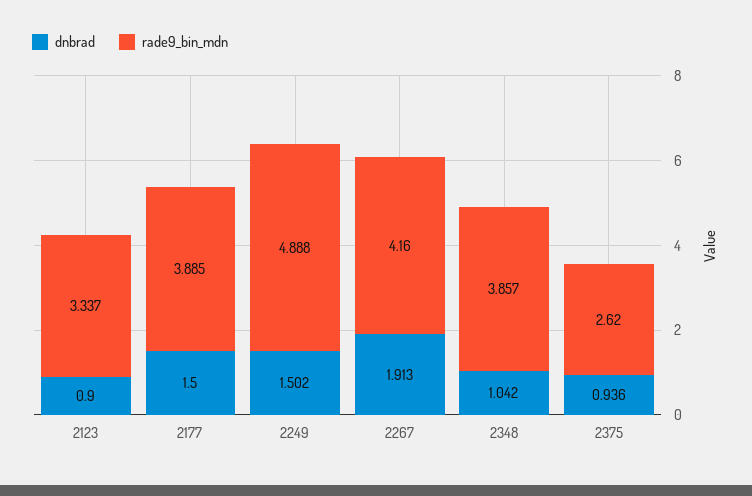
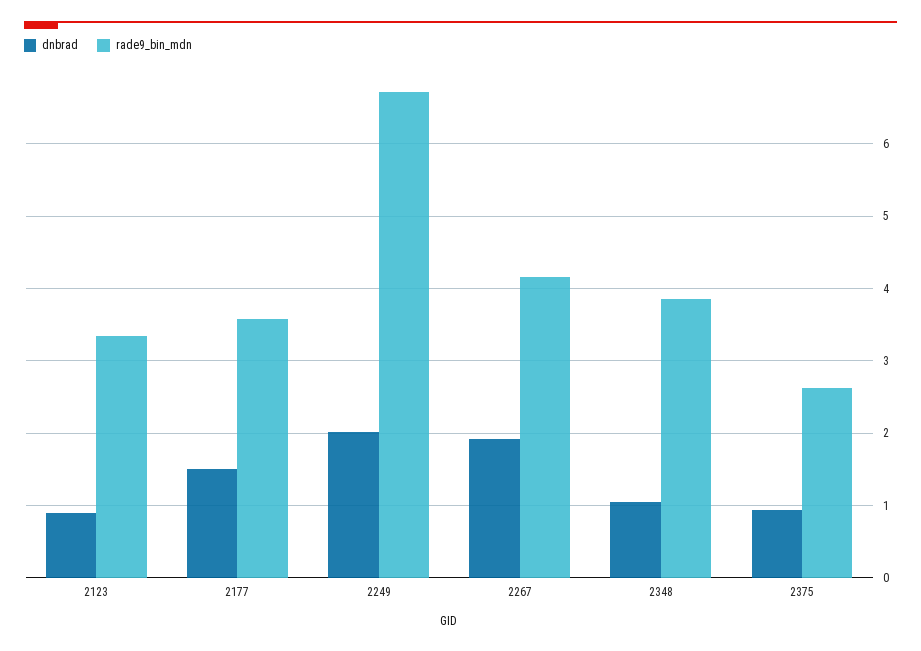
rade9_bin_mdn, 2177: 3.885 -> 3.6
dnbrad, 2249: 1.502 -> 2
rade9_bin_mdn, 2249: 4.888 -> 6.7

